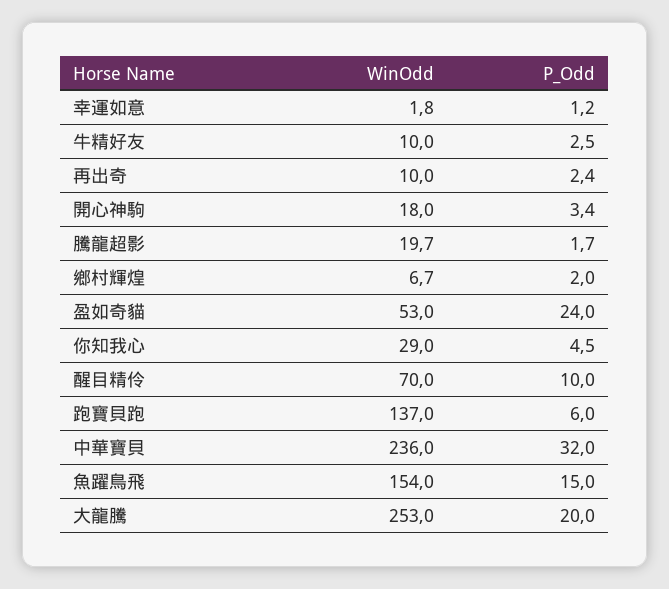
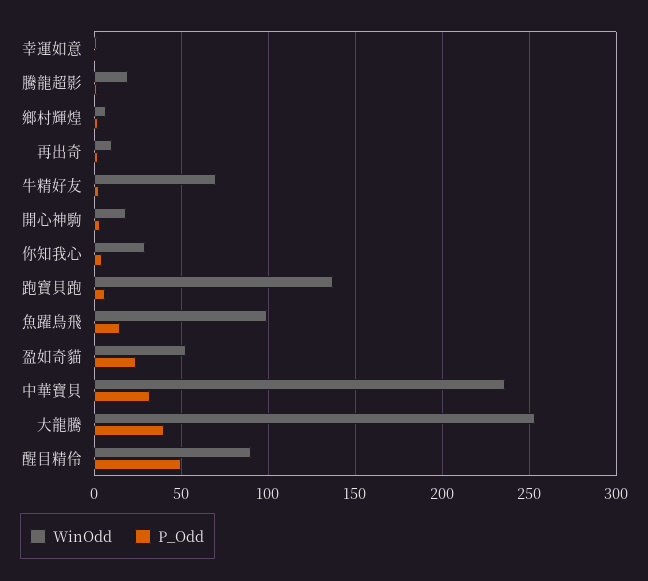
WinOdd, 牛精好友: 10 -> 70
WinOdd, 醒目精伶: 70 -> 90
P_Odd, 醒目精伶: 10 -> 50
WinOdd, 魚躍鳥飛: 154 -> 100
P_Odd, 大龍騰: 20 -> 40

